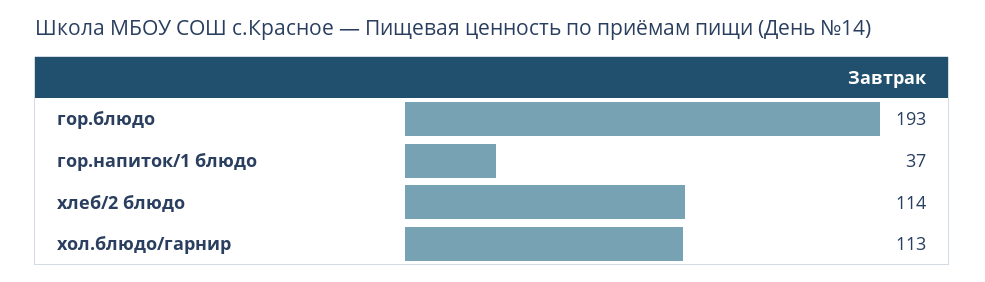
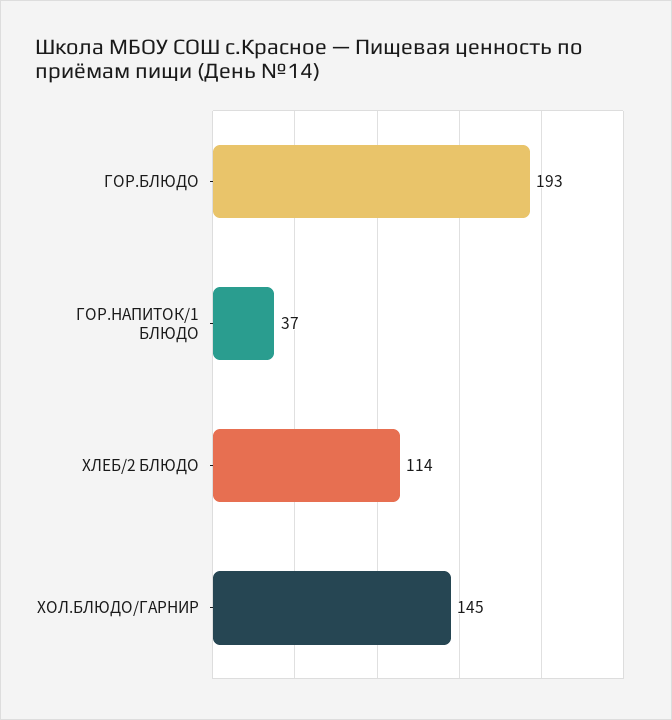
хол.блюдо/гарнир: 113 -> 145

